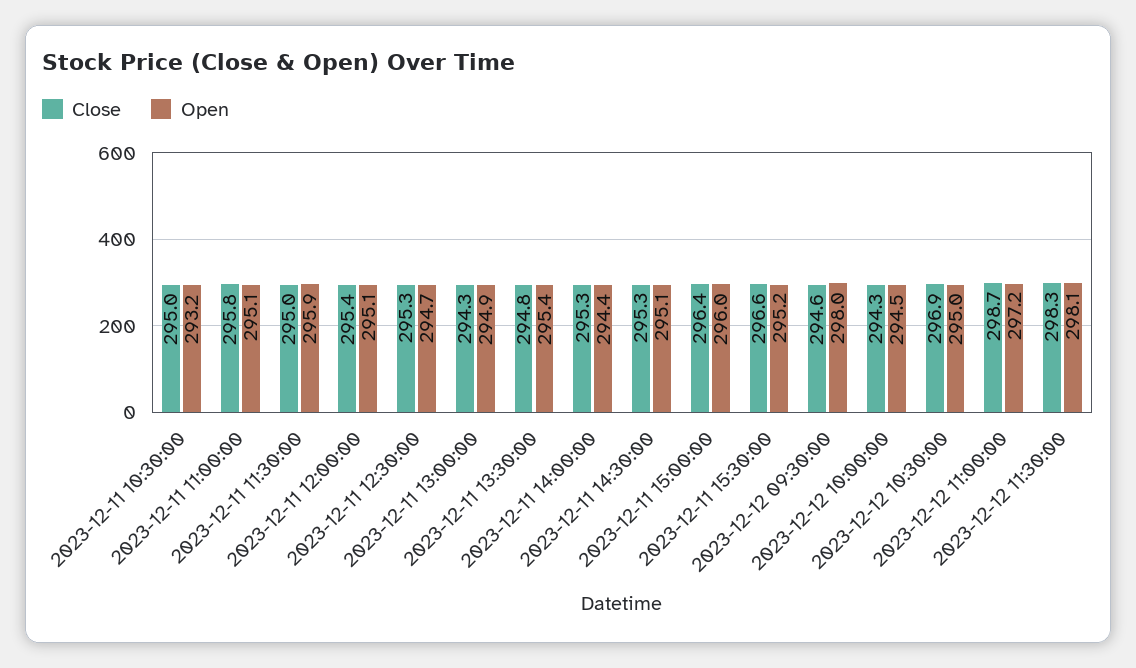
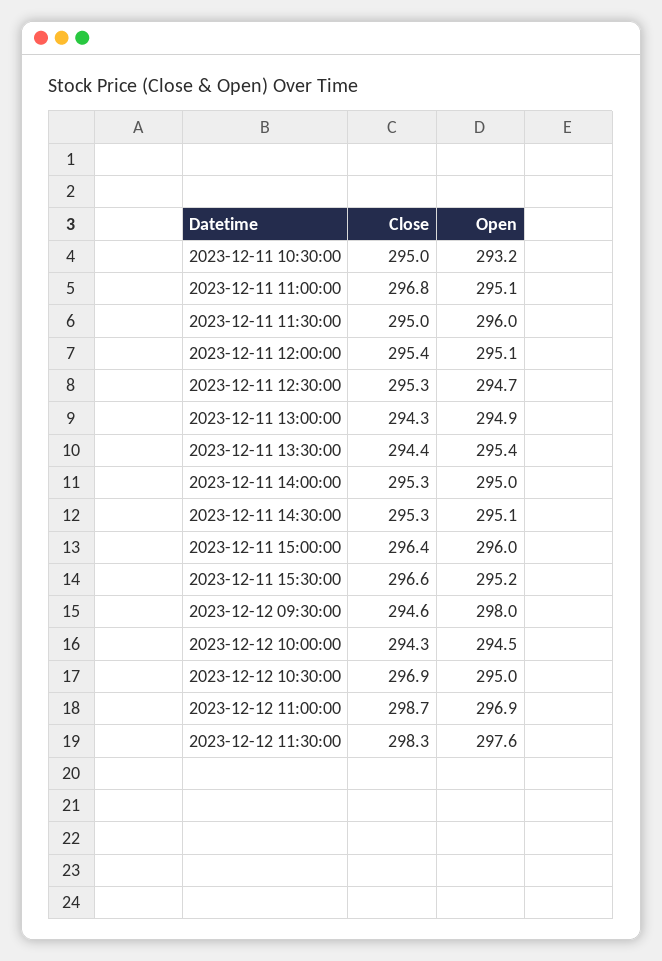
Close, 2023-12-11 11:00:00: 295.8 -> 296.8
Open, 2023-12-11 11:30:00: 295.9 -> 296
Close, 2023-12-11 13:30:00: 294.8 -> 294.4
Open, 2023-12-11 14:00:00: 294.4 -> 295
Open, 2023-12-12 11:00:00: 297.2 -> 296.9
Open, 2023-12-12 11:30:00: 298.1 -> 297.6

